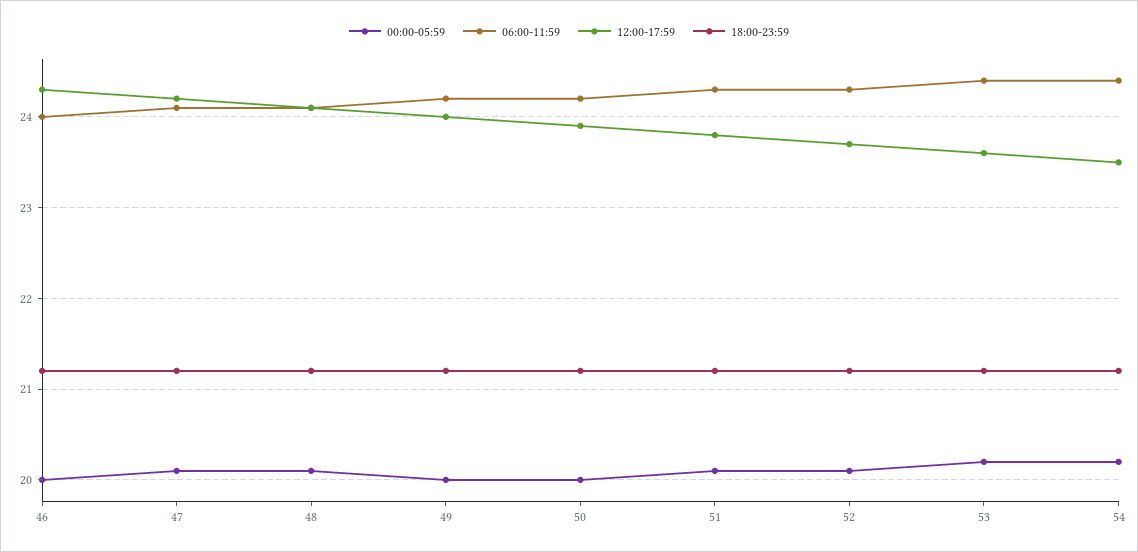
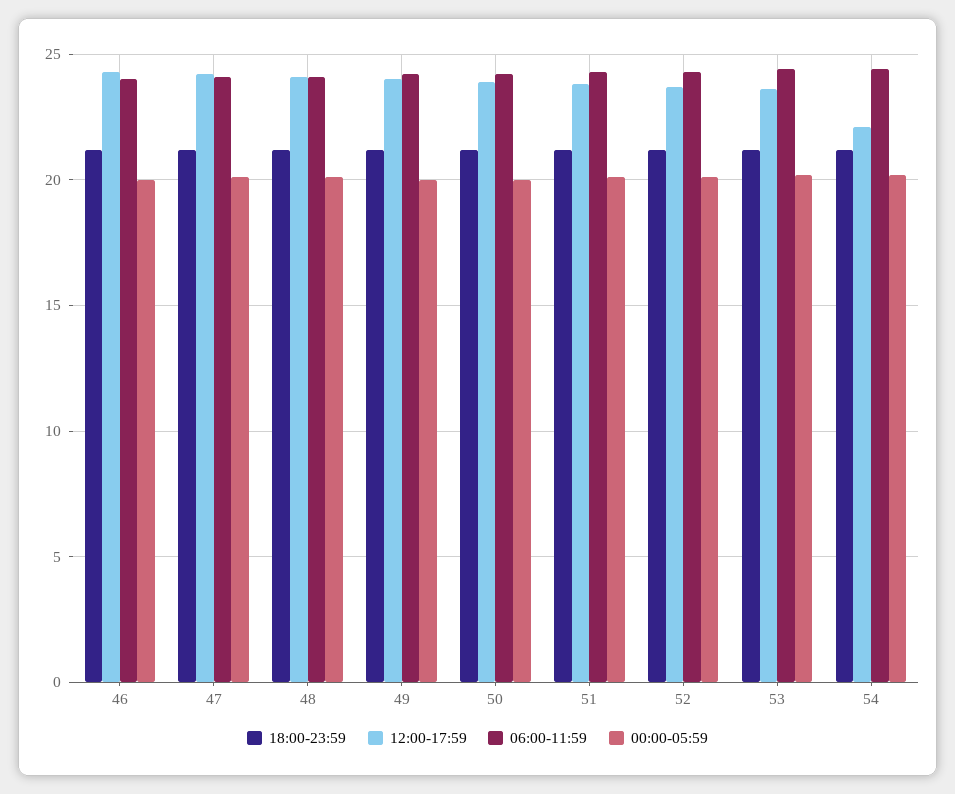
12:00-17:59, 54: 23.5 -> 22

